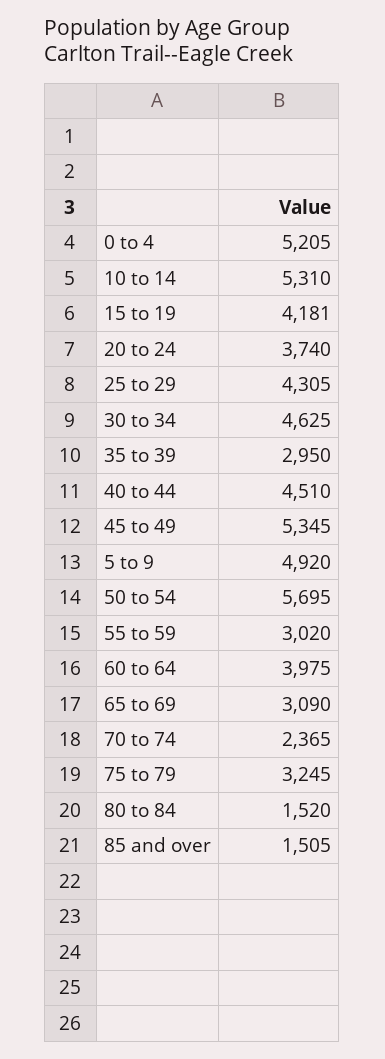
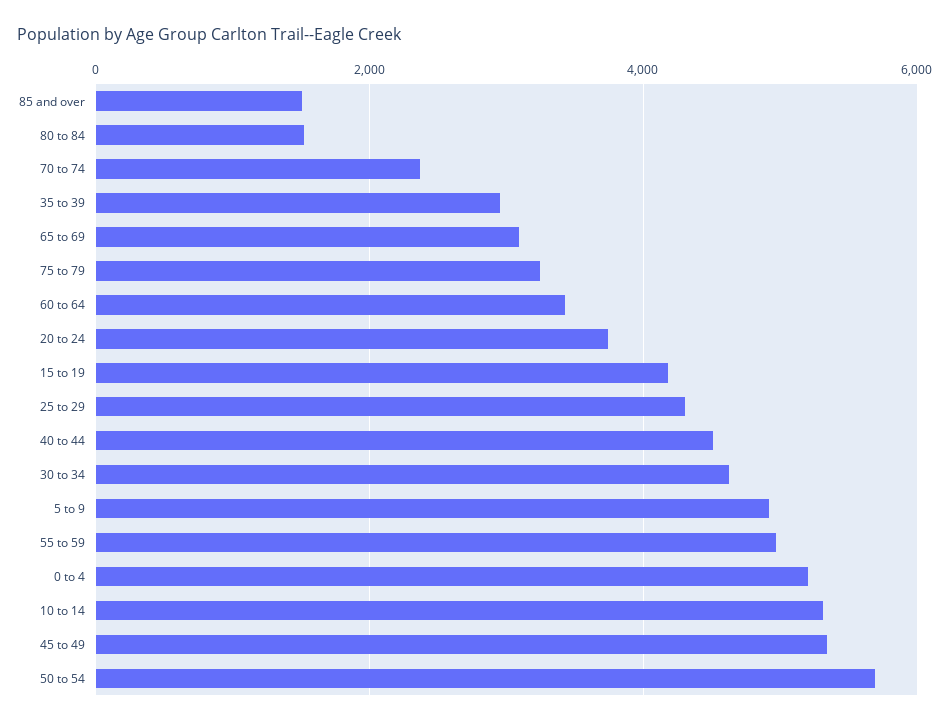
55 to 59: 3020 -> 5000
60 to 64: 3975 -> 3400

